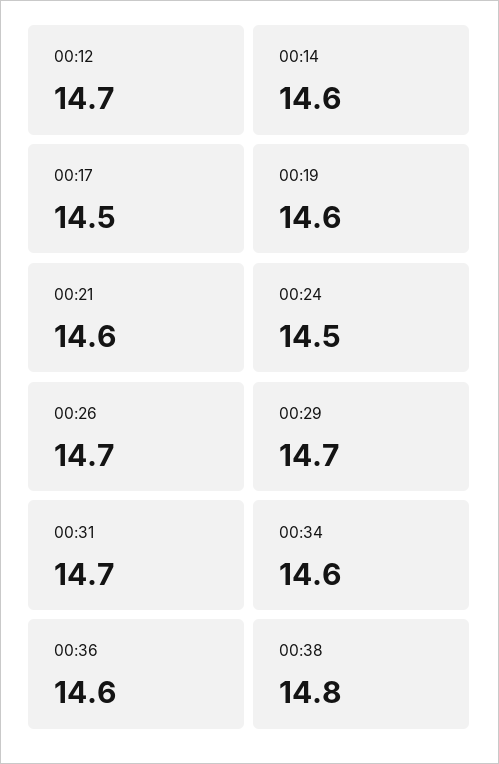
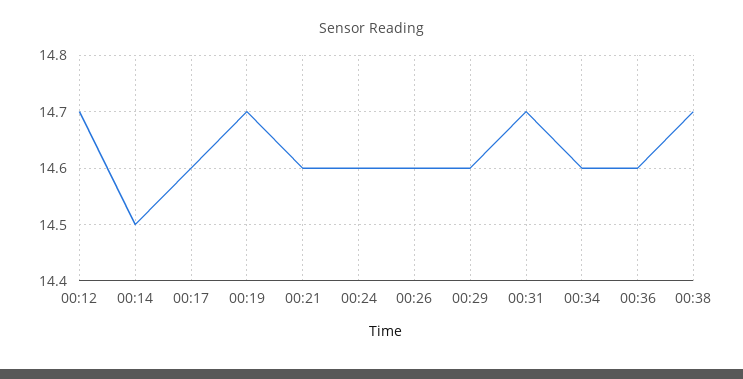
00:14: 14.6 -> 14.5
00:17: 14.5 -> 14.6
00:19: 14.6 -> 14.7
00:24: 14.5 -> 14.6
00:26: 14.7 -> 14.6
00:29: 14.7 -> 14.6
00:38: 14.8 -> 14.7

